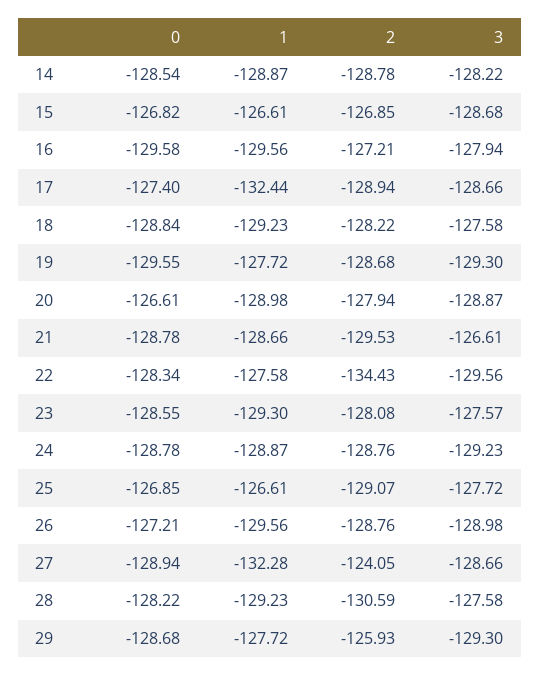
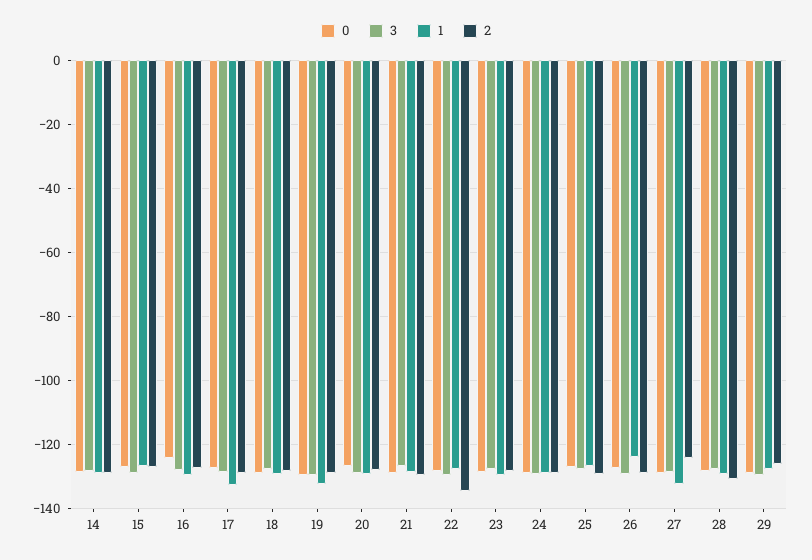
0, 16: -129.58 -> -124
1, 19: -127.72 -> -132
1, 26: -129.56 -> -124

